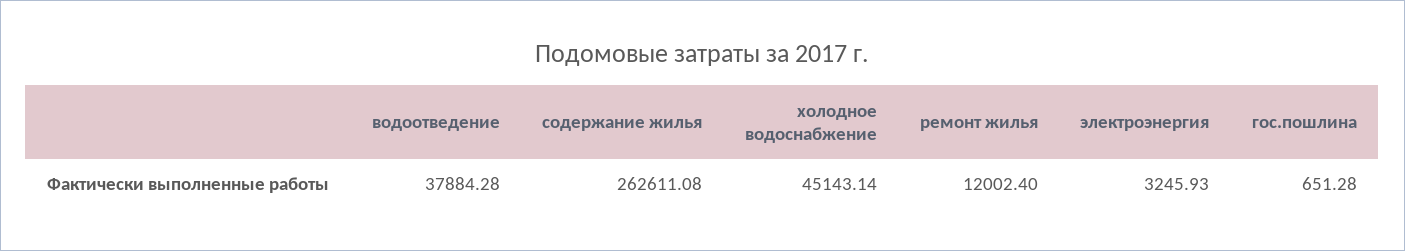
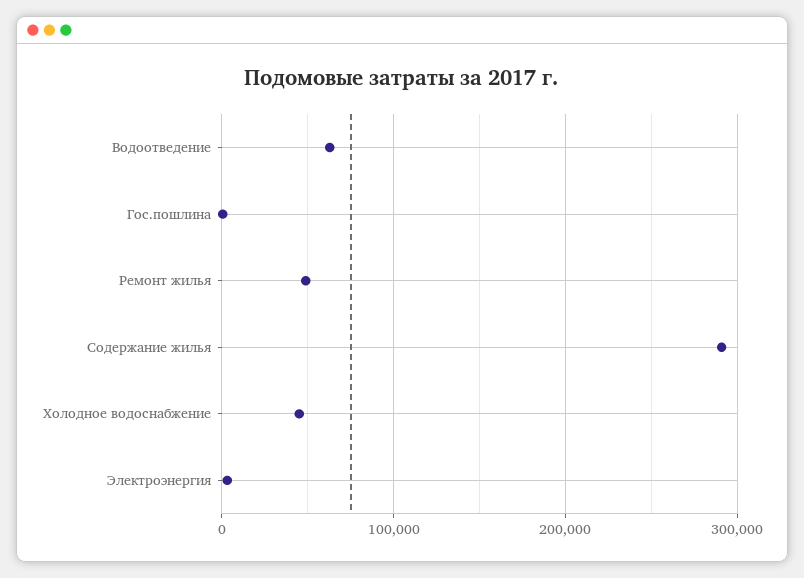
водоотведение: 37884.28 -> 60000
содержание жилья: 262611.08 -> 290000
ремонт жилья: 12002.4 -> 50000

